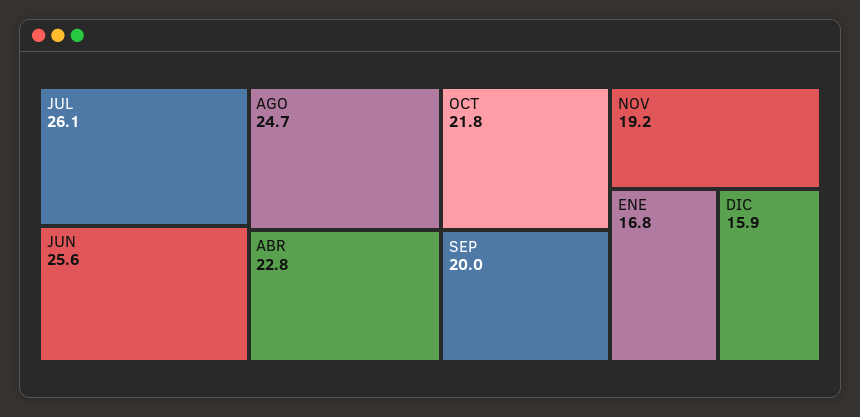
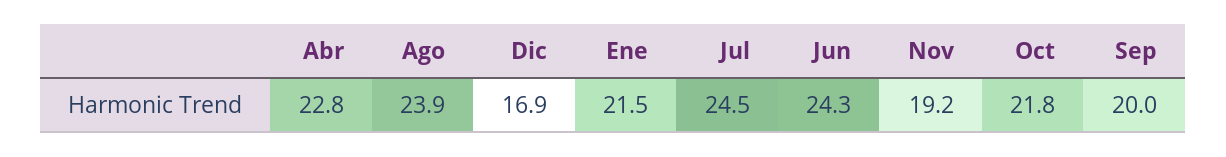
JUL: 26.1 -> 24.5
JUN: 25.6 -> 24.3
AGO: 24.7 -> 23.9
ENE: 16.8 -> 21.5
DIC: 15.9 -> 16.9

